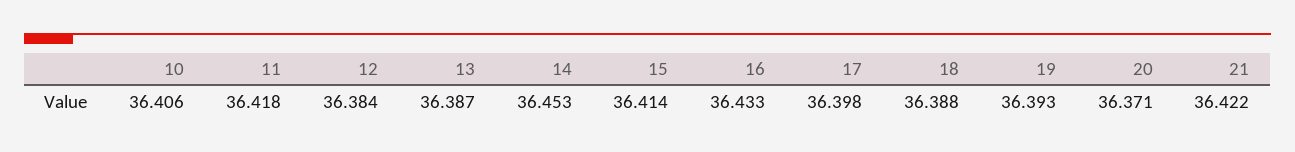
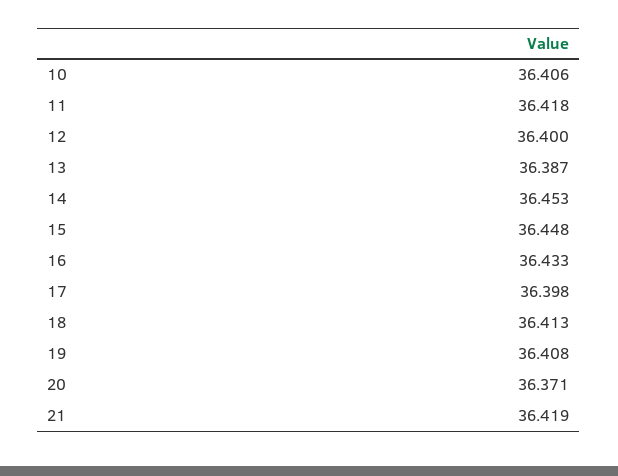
12: 36.384 -> 36.4
15: 36.414 -> 36.448
18: 36.388 -> 36.413
19: 36.393 -> 36.408
21: 36.422 -> 36.419

